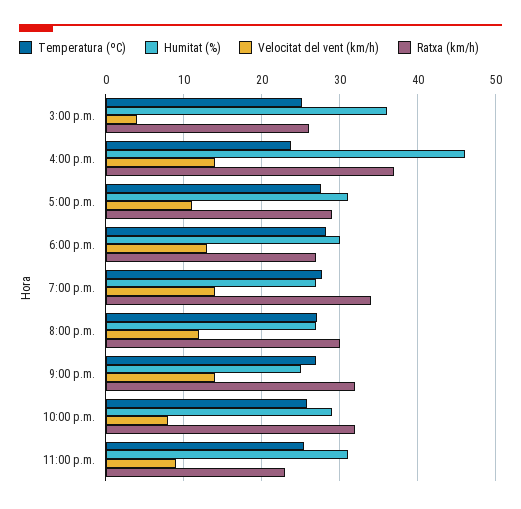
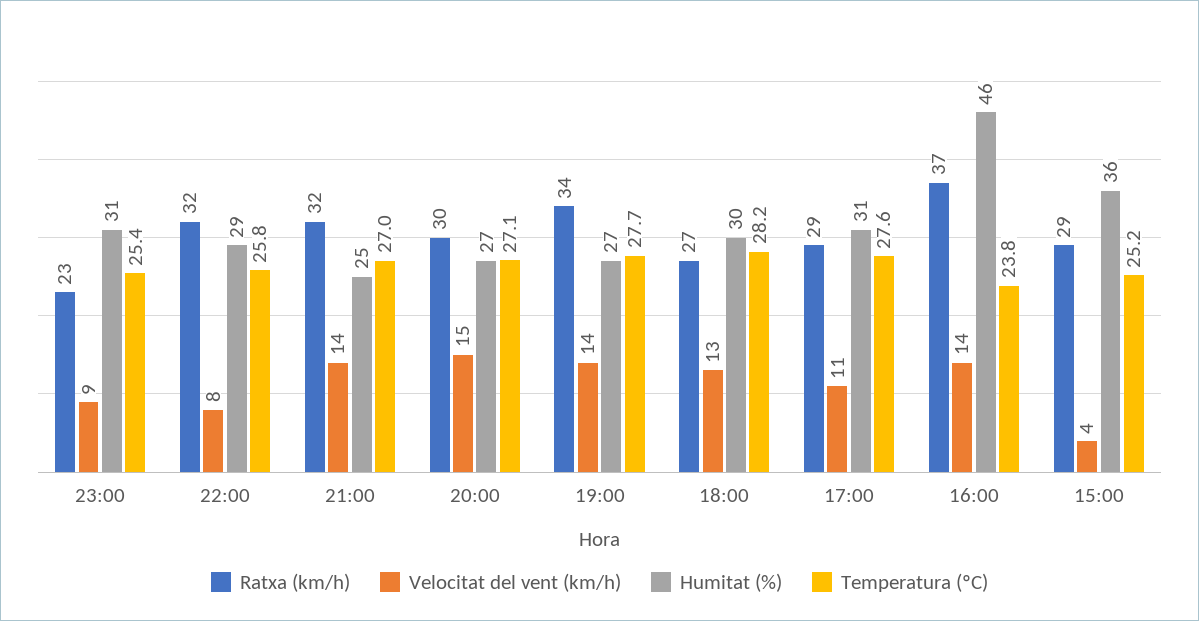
Ratxa (km/h), 3:00 p.m.: 26 -> 29
Velocitat del vent (km/h), 8:00 p.m.: 12 -> 15

